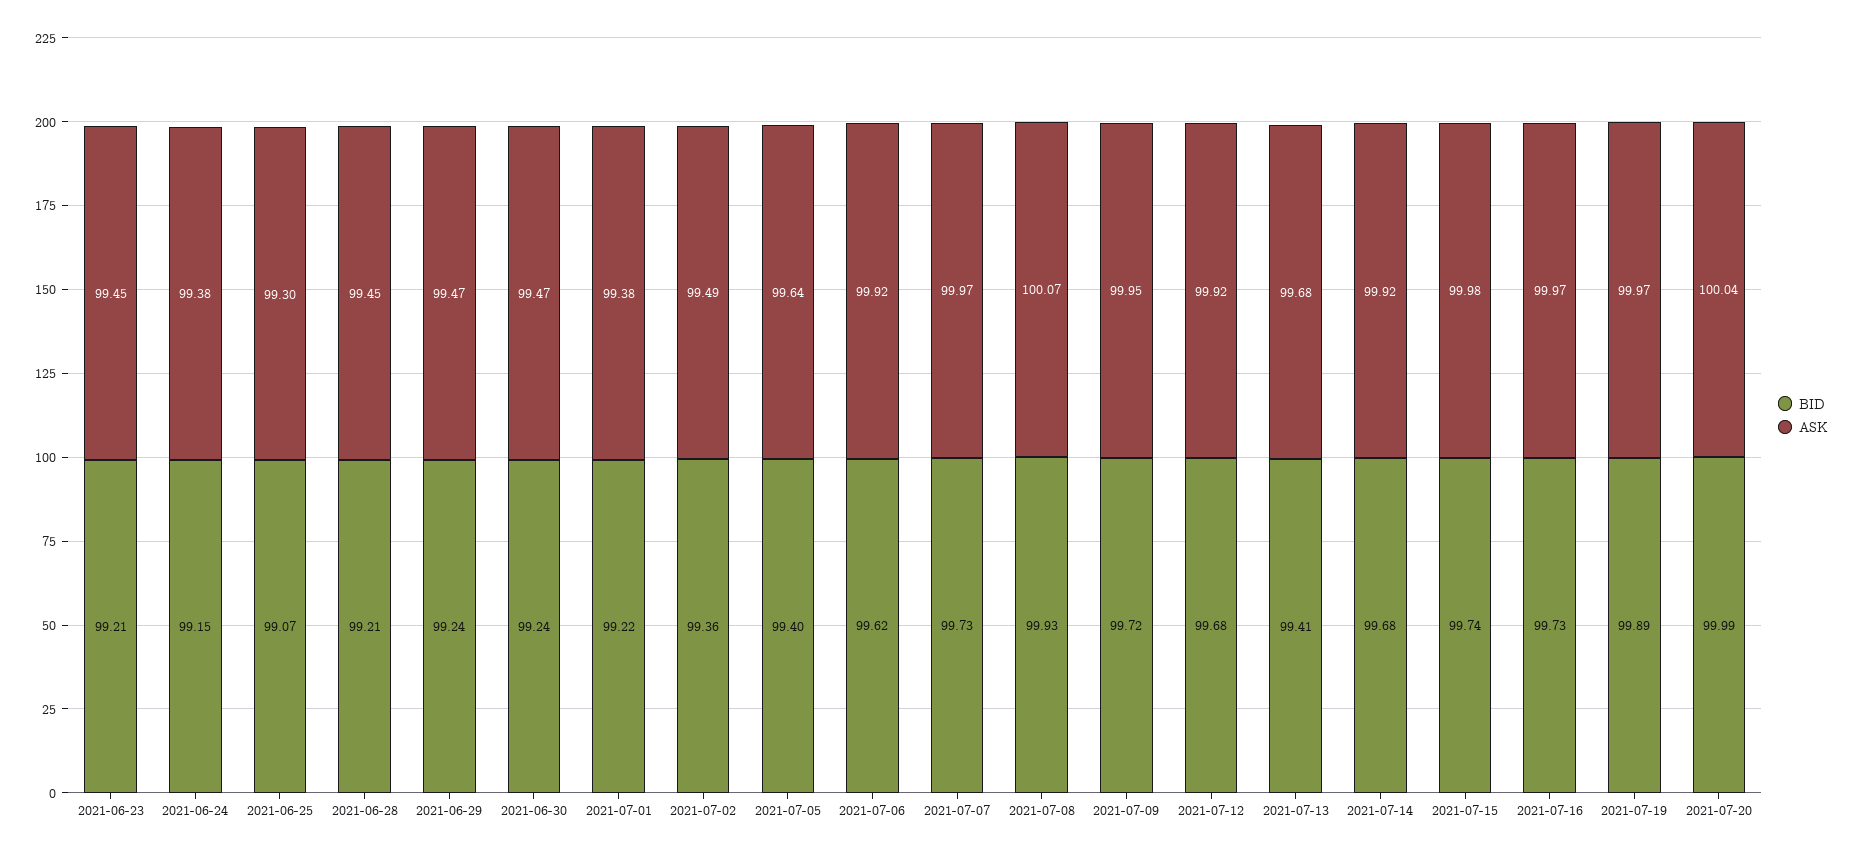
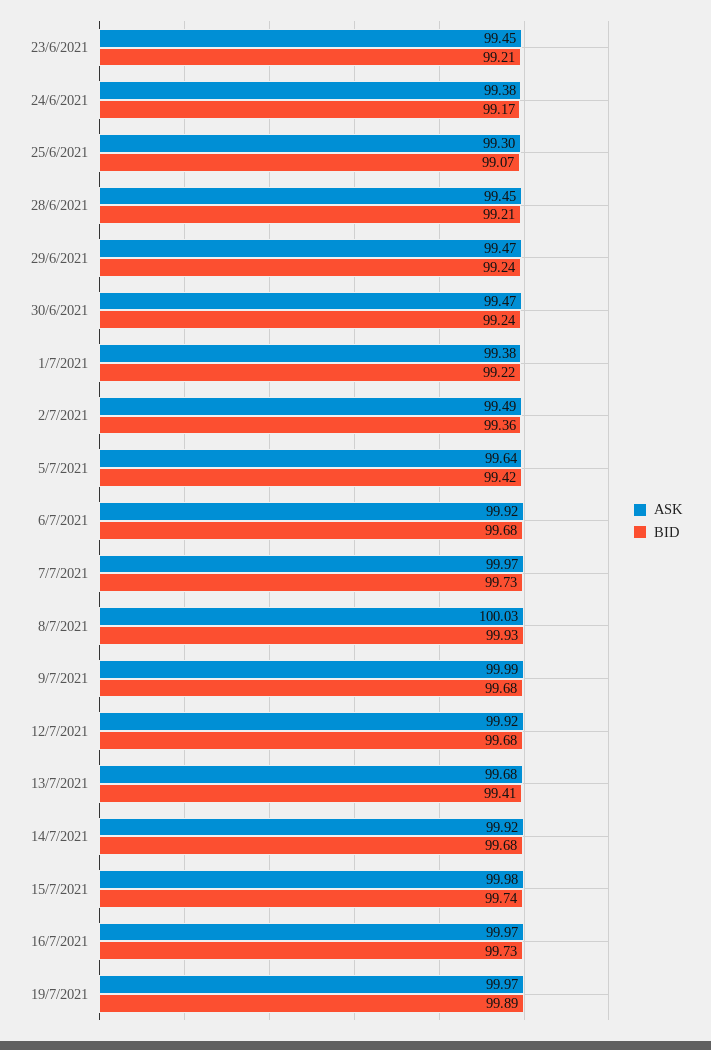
BID, 2021-06-24: 99.15 -> 99.17
BID, 2021-07-05: 99.4 -> 99.42
BID, 2021-07-06: 99.62 -> 99.68
ASK, 2021-07-08: 100.07 -> 100.03
BID, 2021-07-09: 99.72 -> 99.68
ASK, 2021-07-09: 99.95 -> 99.99
BID, 2021-07-20: 99.99 -> none
ASK, 2021-07-20: 100.04 -> none

